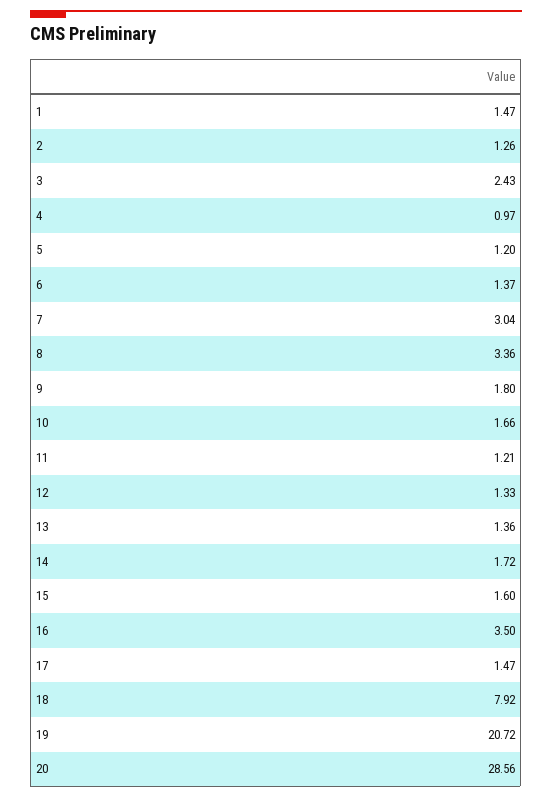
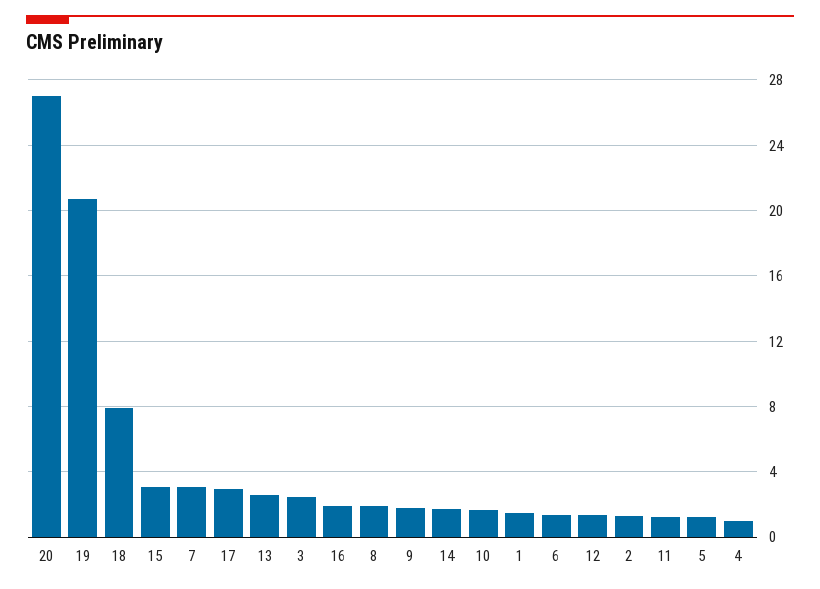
8: 3.36 -> 2
13: 1.36 -> 2.5
15: 1.6 -> 3
16: 3.5 -> 2
17: 1.47 -> 3
20: 28.56 -> 27

